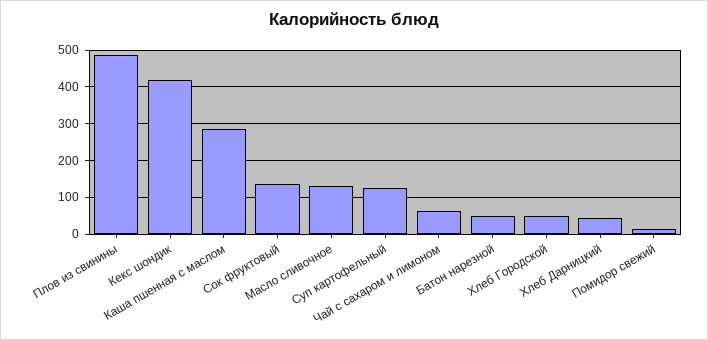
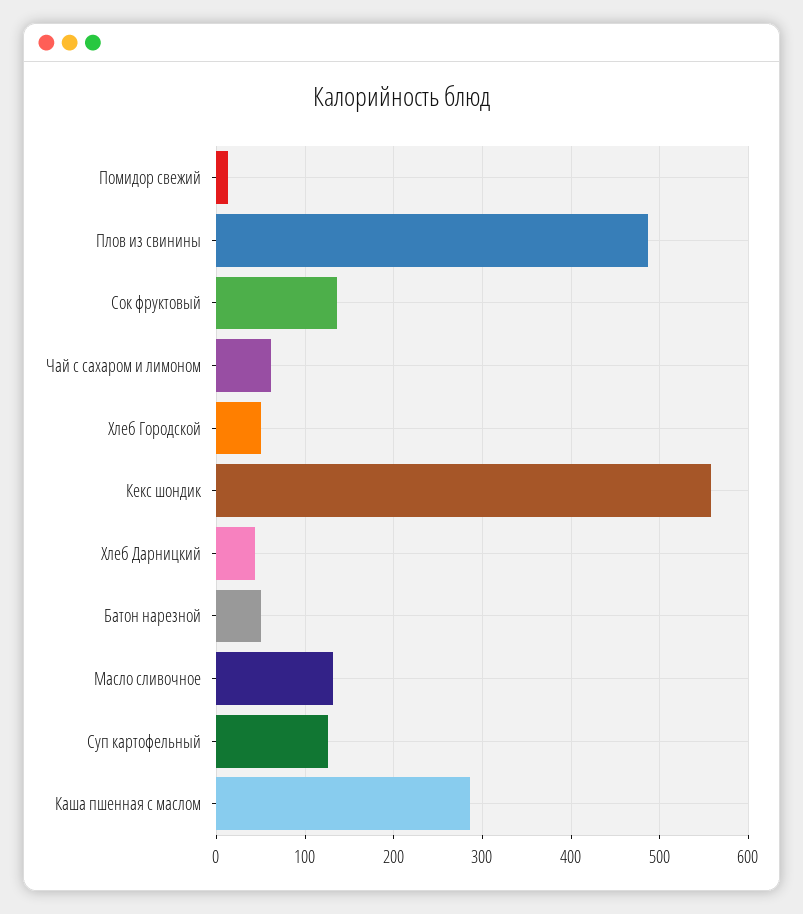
Кекс шондик: 420 -> 560

